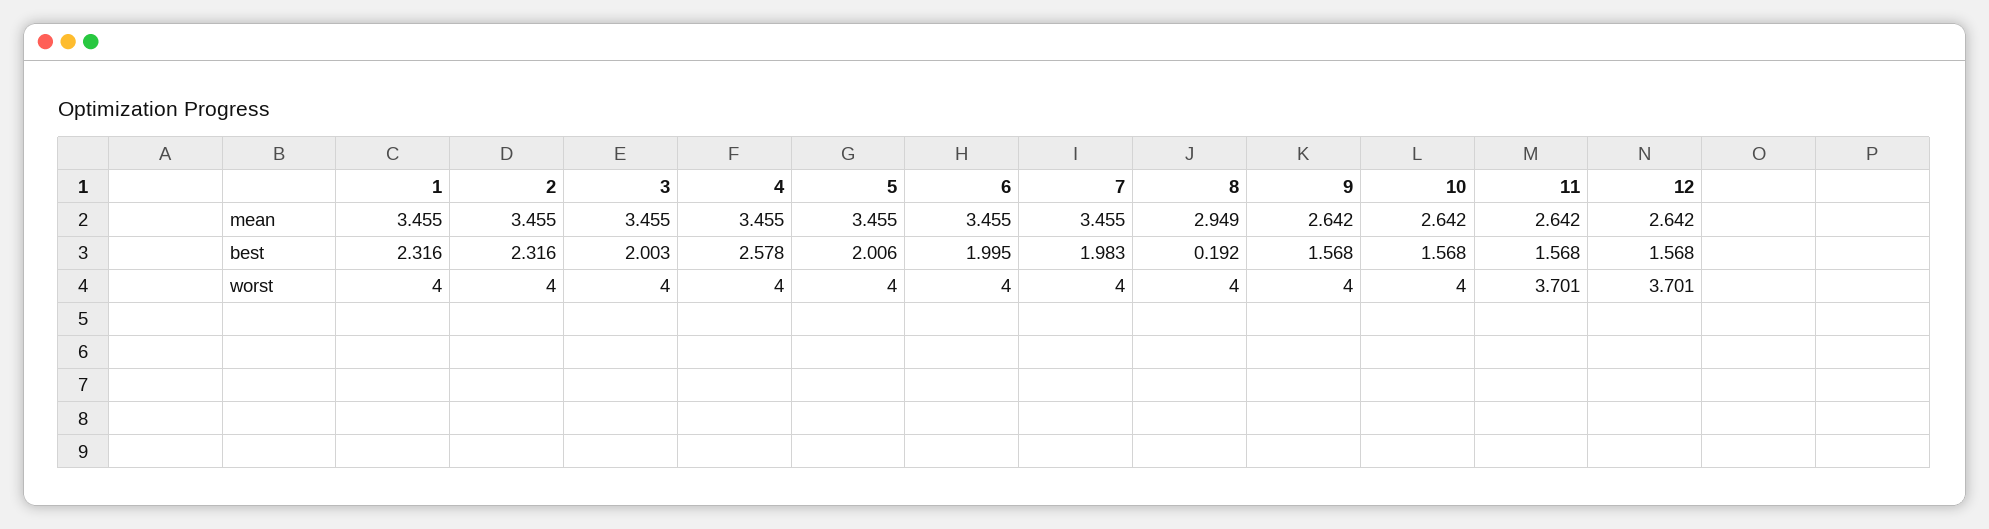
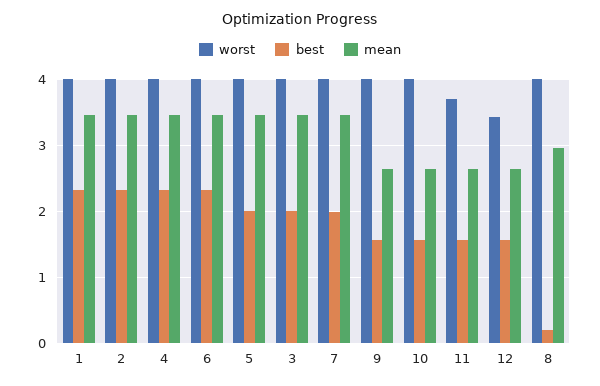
best, 4: 2.578 -> 2.3
best, 6: 1.995 -> 2.3
worst, 12: 3.701 -> 3.4

